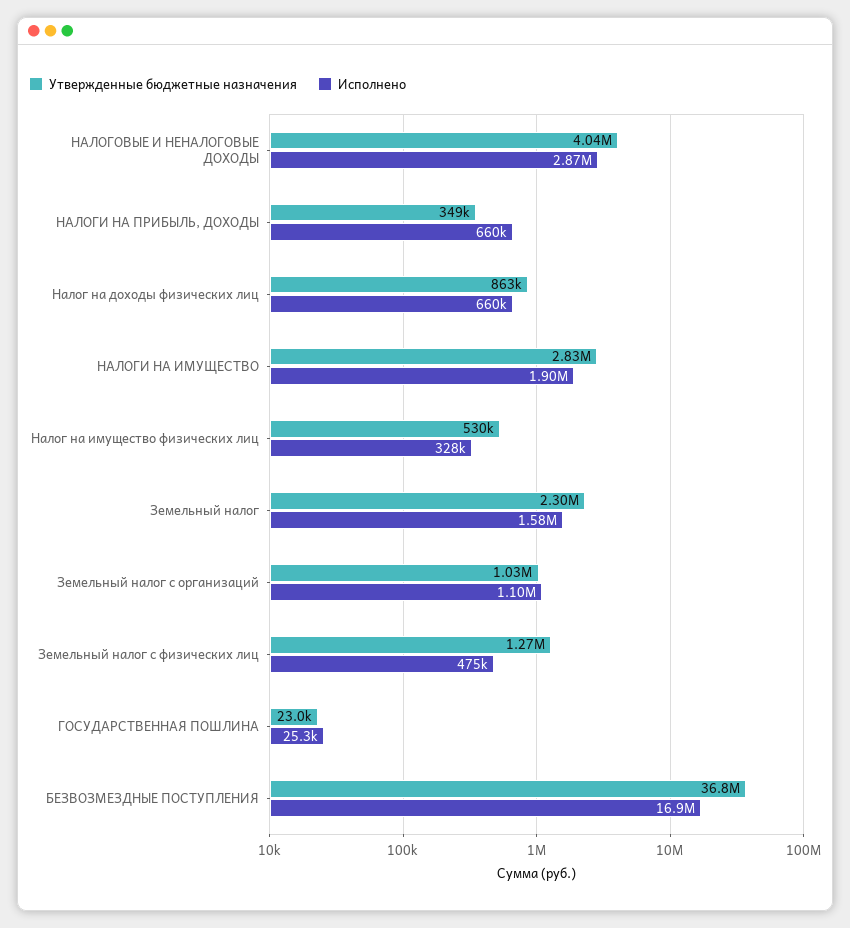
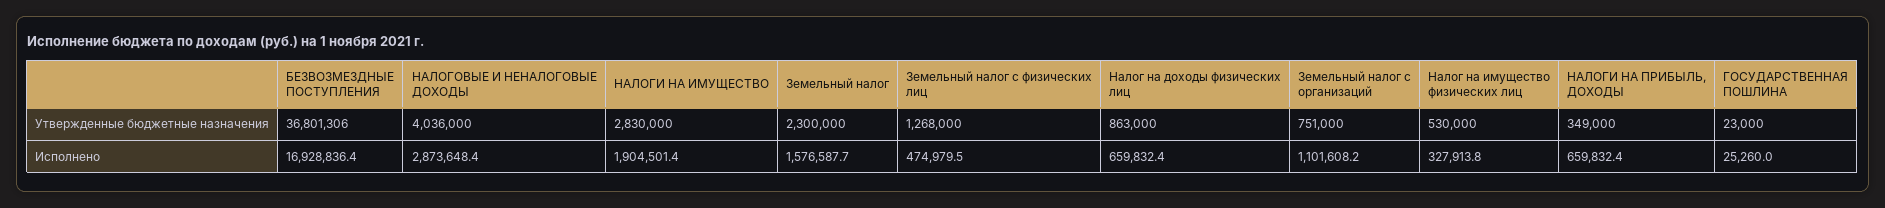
Утвержденные бюджетные назначения, Земельный налог с организаций: 1030000 -> 751000

